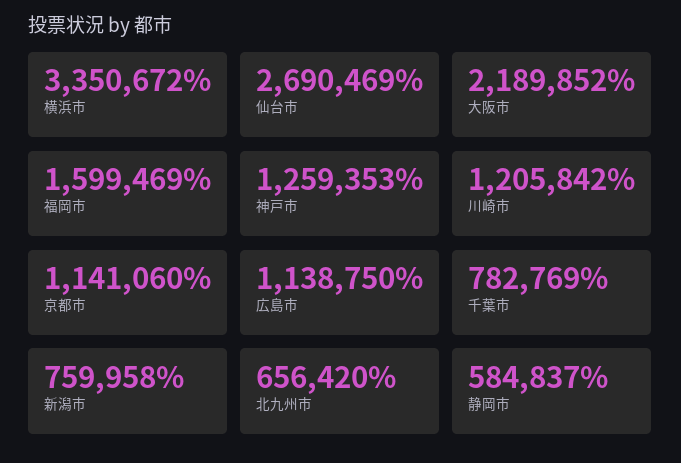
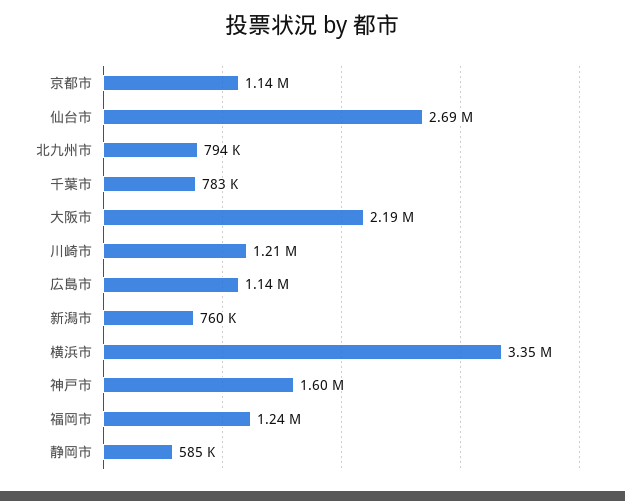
福岡市: 1599469 -> 1240000
神戸市: 1259353 -> 1600000
北九州市: 656420 -> 794000

